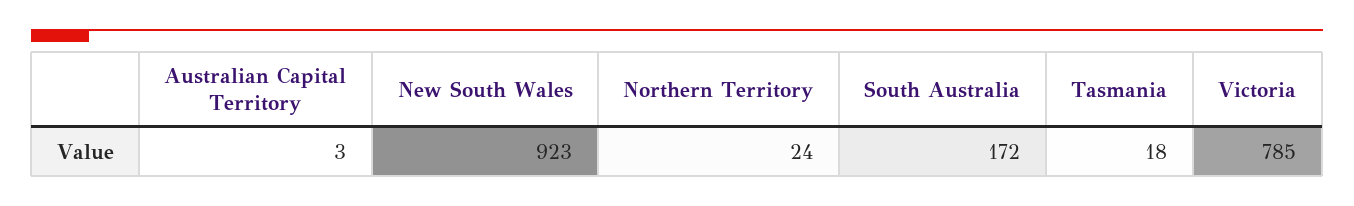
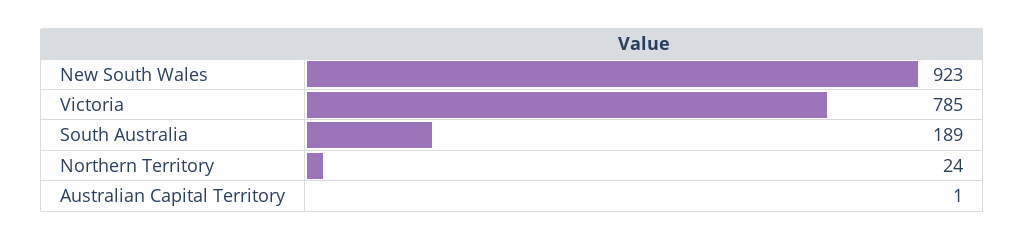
Australian Capital Territory: 3 -> 1
South Australia: 172 -> 189
Tasmania: 18 -> none

